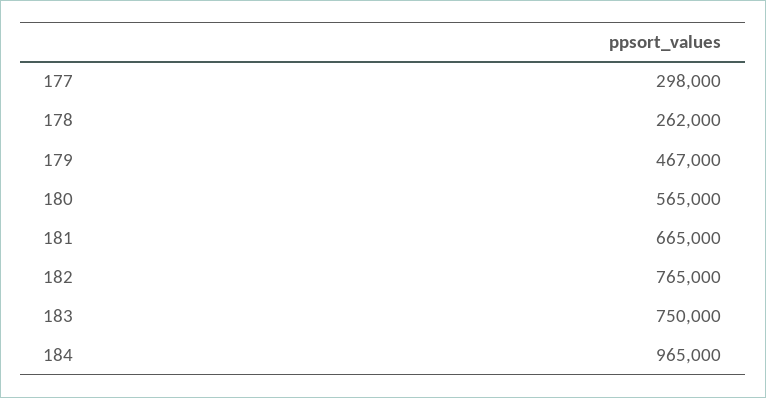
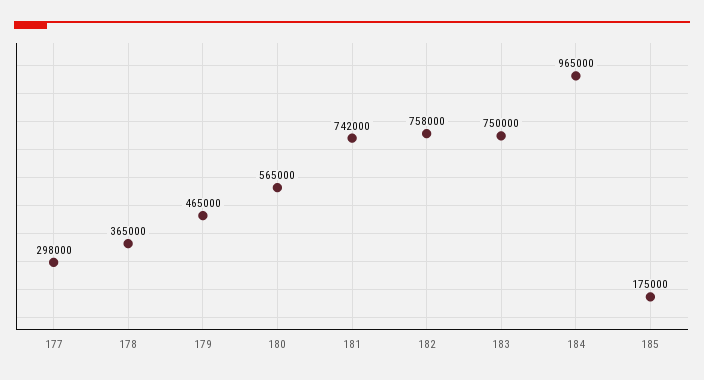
178: 262000 -> 365000
179: 467000 -> 465000
181: 665000 -> 742000
182: 765000 -> 758000
185: none -> 175000

